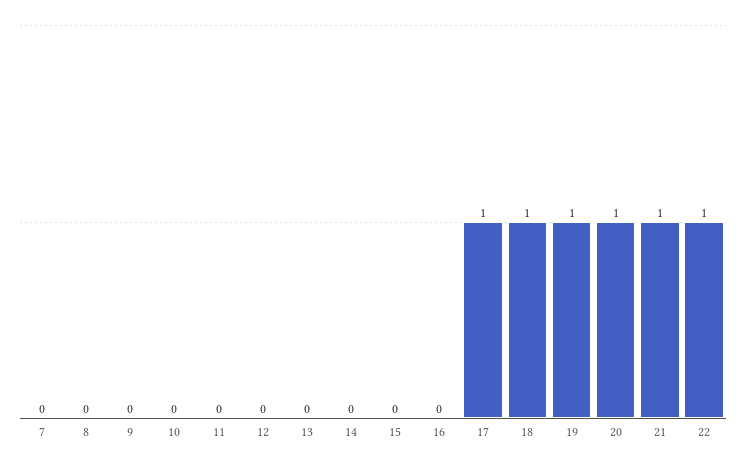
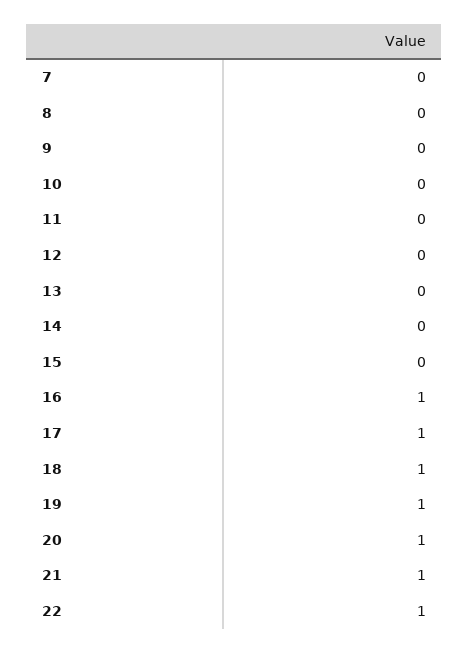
16: 0 -> 1

